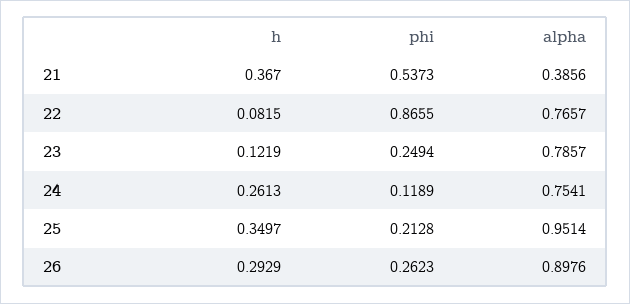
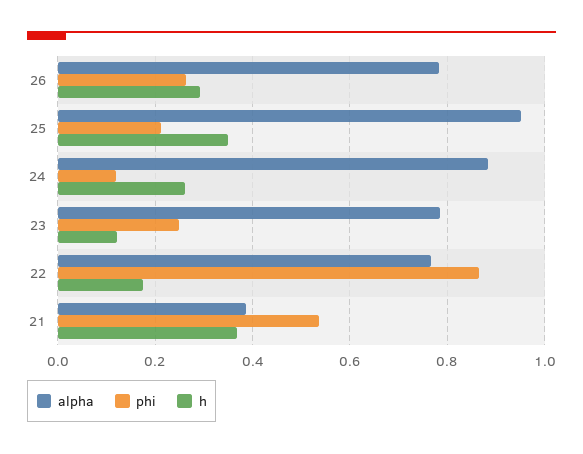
h, 22: 0.0815 -> 0.18
alpha, 24: 0.7541 -> 0.88
alpha, 26: 0.8976 -> 0.78

